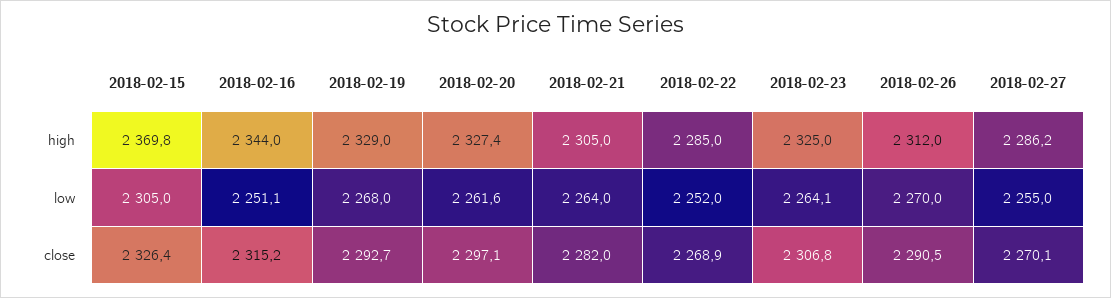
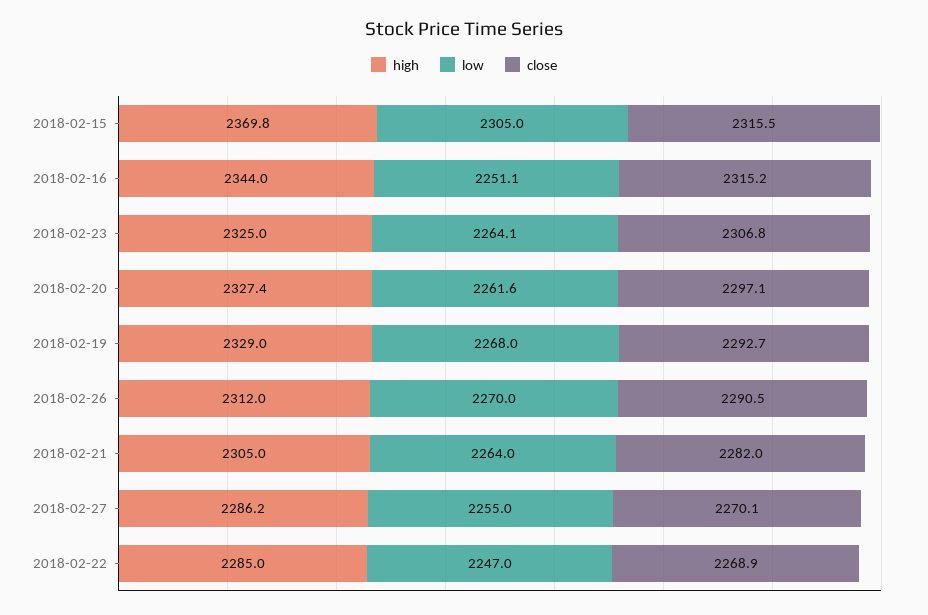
low, 2018-02-22: 2252 -> 2247
close, 2018-02-15: 2326.4 -> 2315.5

